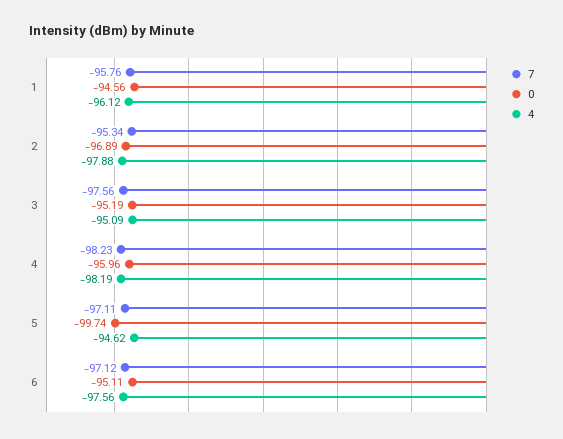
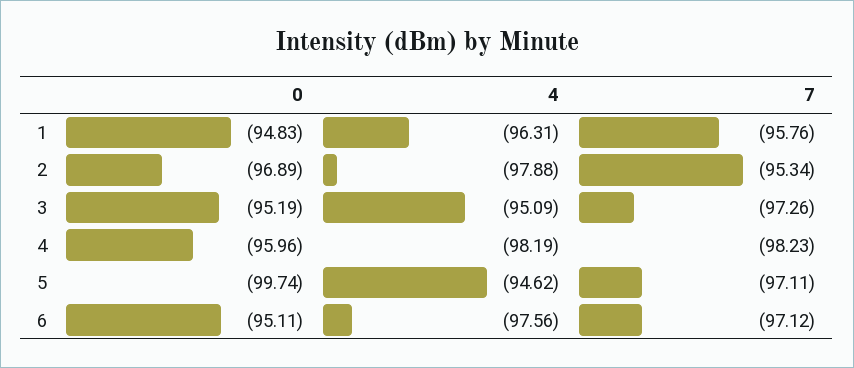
0, 1: -94.56 -> -94.83
4, 1: -96.12 -> -96.31
7, 3: -97.56 -> -97.26

